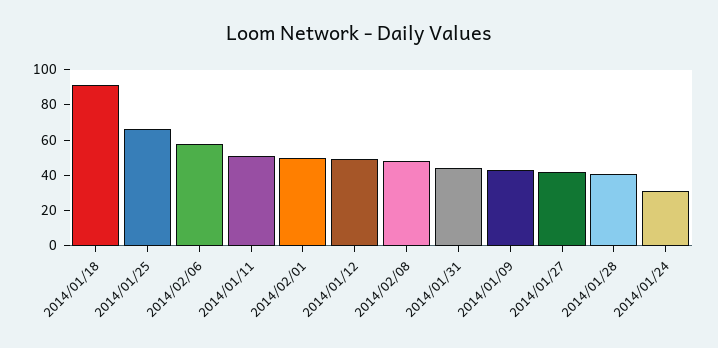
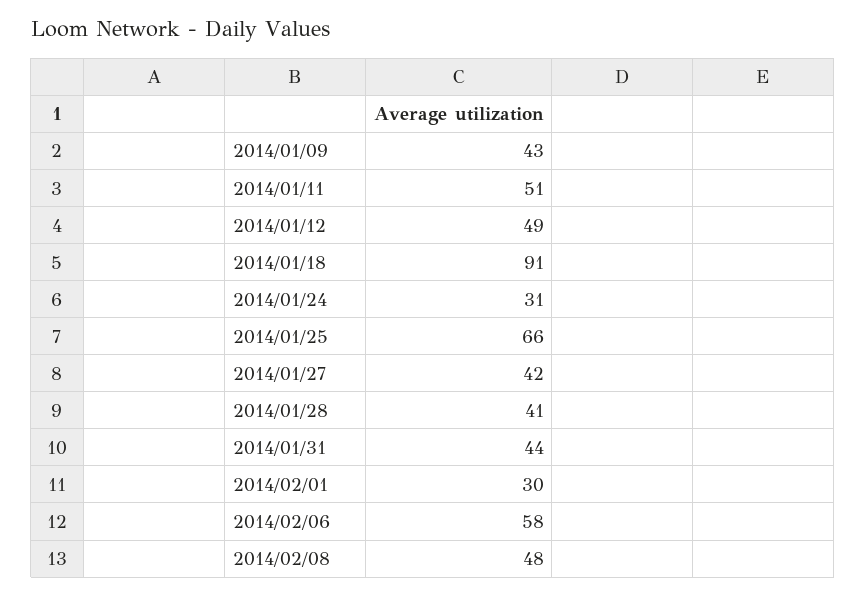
2014/02/01: 50 -> 30

